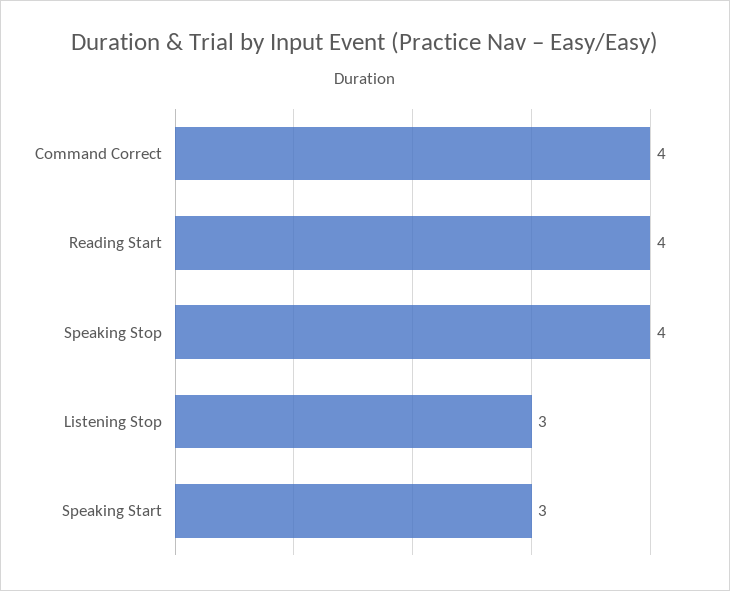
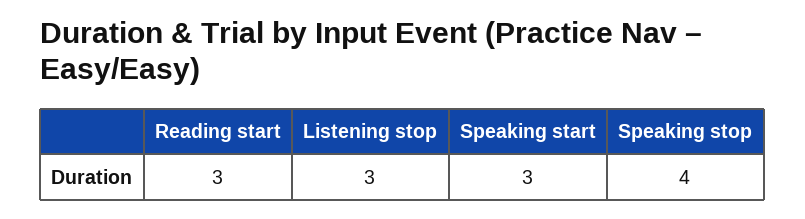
Command Correct: 4 -> none
Reading Start: 4 -> 3

